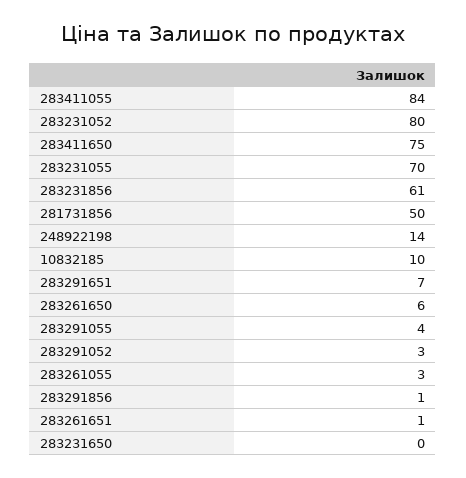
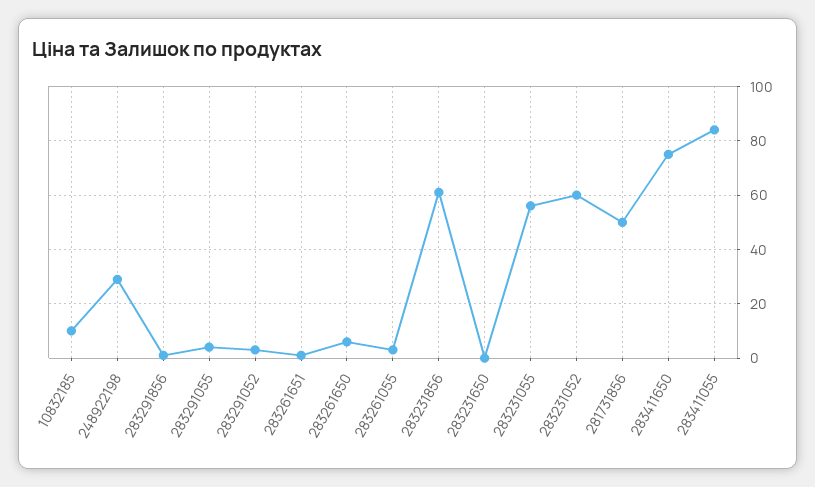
283231052: 80 -> 60
283231055: 70 -> 55
248922198: 14 -> 30
283291651: 7 -> none

